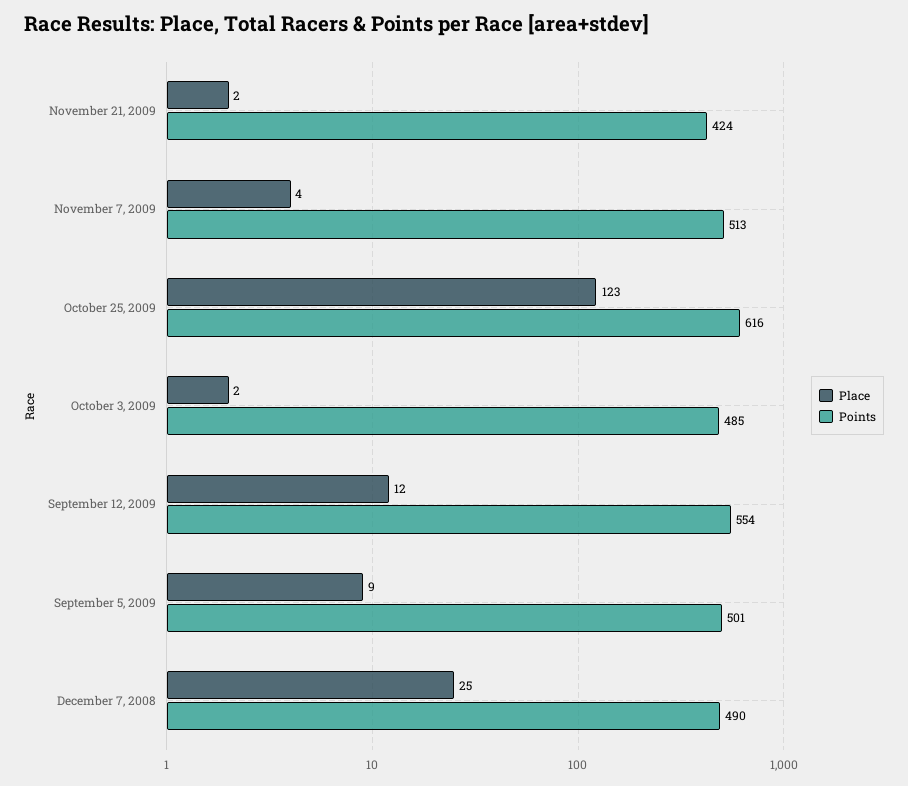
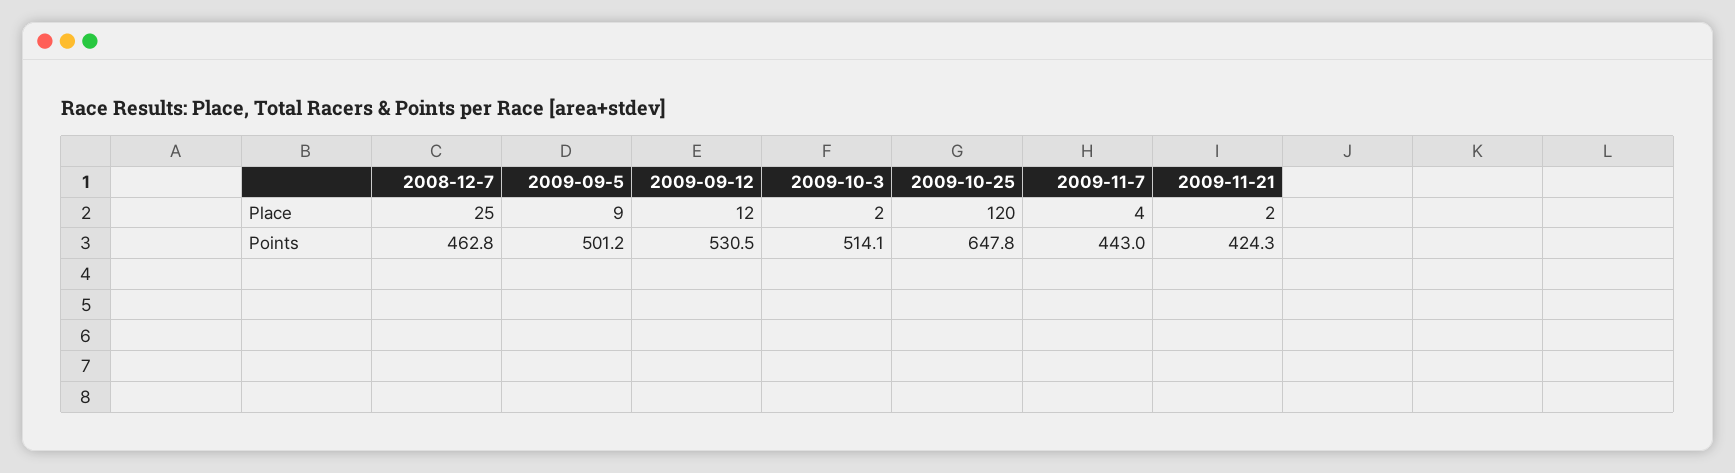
Points, November 7, 2009: 513 -> 443
Place, October 25, 2009: 123 -> 120
Points, October 25, 2009: 616 -> 647.8
Points, October 3, 2009: 485 -> 514.1
Points, September 12, 2009: 554 -> 530.5
Points, December 7, 2008: 490 -> 462.8

